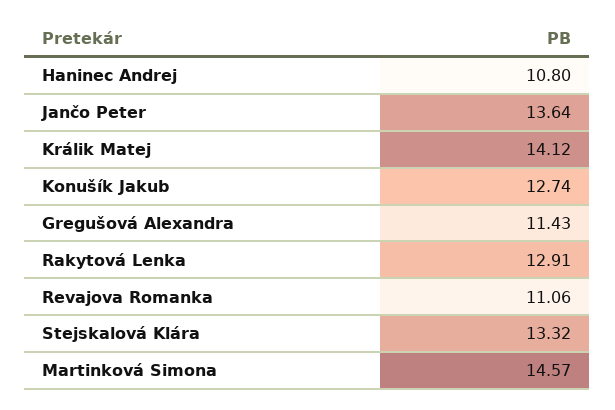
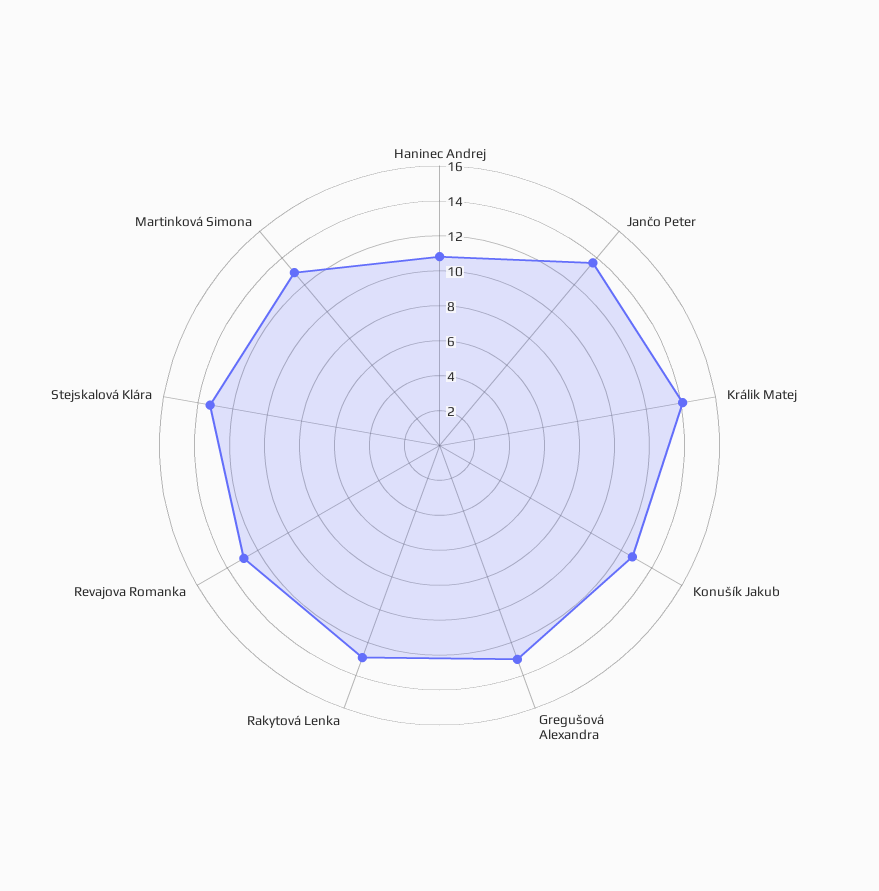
Gregušová Alexandra: 11.43 -> 13
Revajova Romanka: 11.06 -> 13
Martinková Simona: 14.57 -> 13

